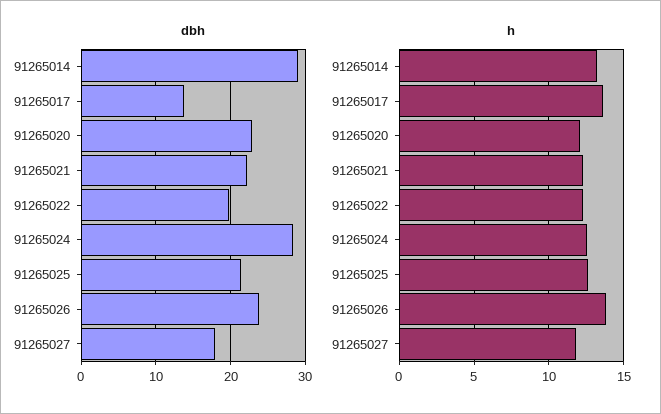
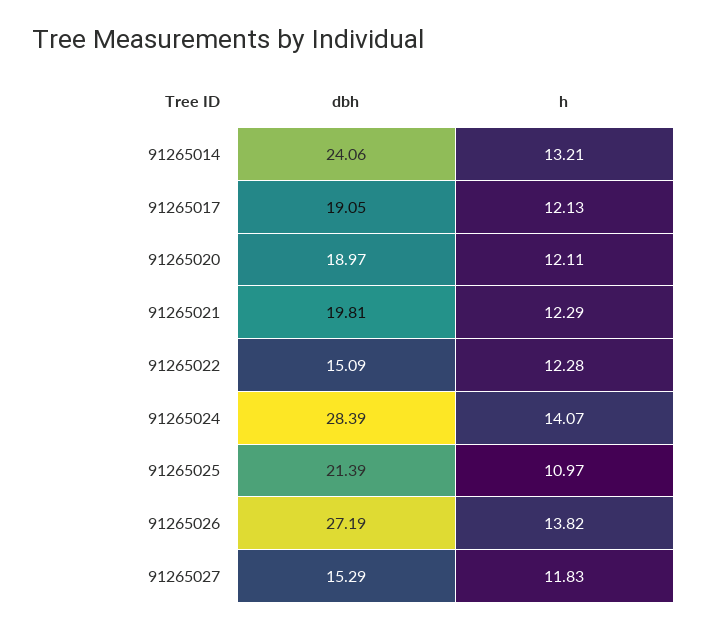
dbh, 91265014: 29 -> 24.06
dbh, 91265017: 14 -> 19.05
dbh, 91265020: 23 -> 18.97
dbh, 91265021: 22 -> 19.81
dbh, 91265022: 20 -> 15.09
dbh, 91265026: 24 -> 27.19
dbh, 91265027: 18 -> 15.29
h, 91265017: 13.5 -> 12.13
h, 91265024: 12.5 -> 14.07
h, 91265025: 12.5 -> 10.97

